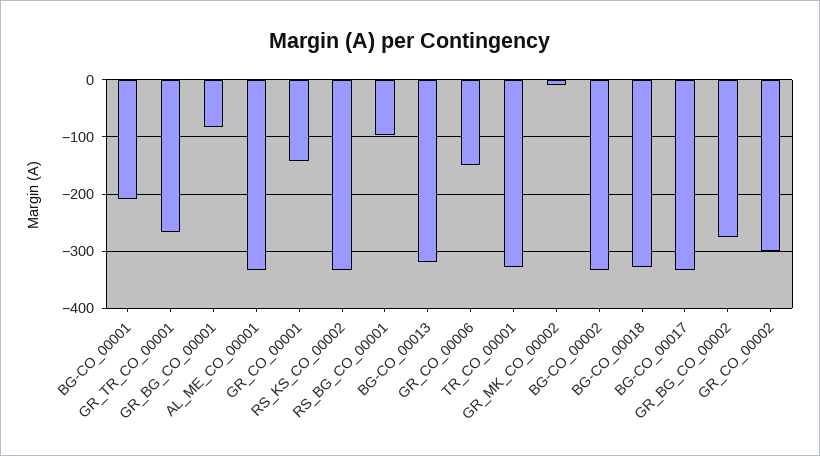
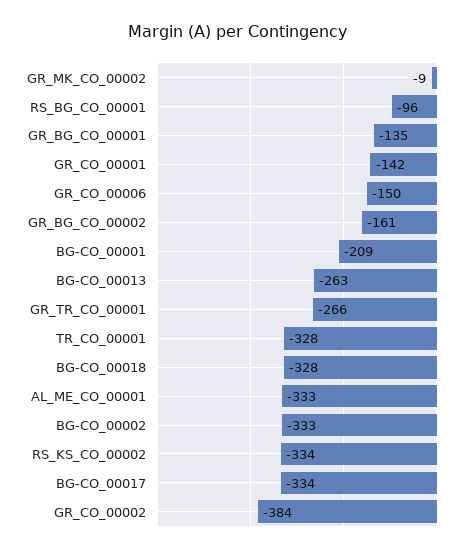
GR_BG_CO_00001: -80 -> -135
BG-CO_00013: -320 -> -263
GR_BG_CO_00002: -280 -> -161
GR_CO_00002: -300 -> -384

